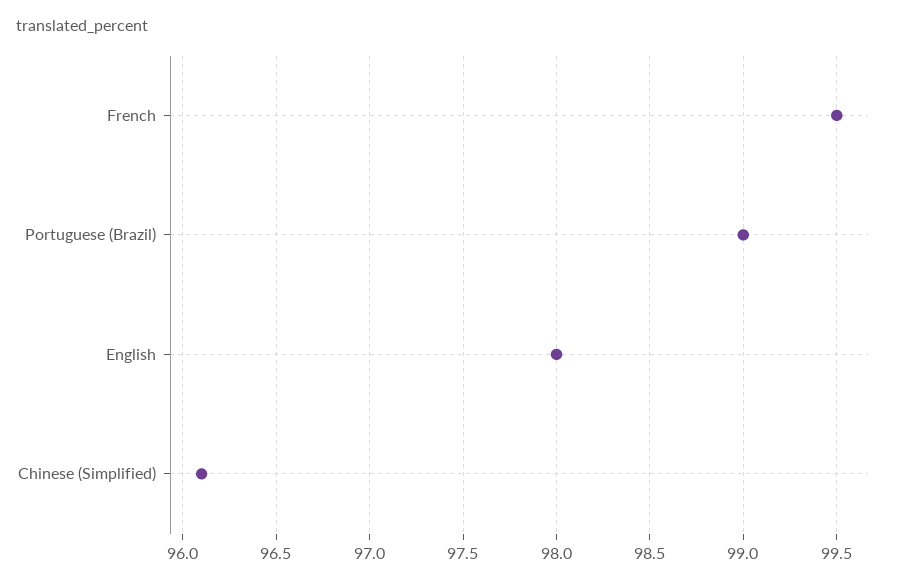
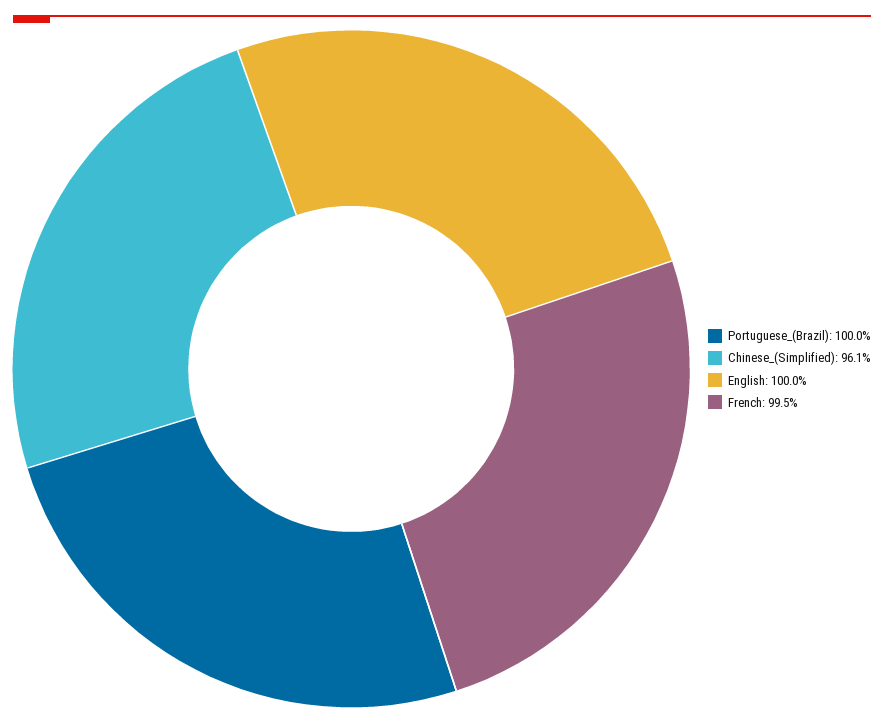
Portuguese (Brazil): 99 -> 100
English: 98 -> 100

